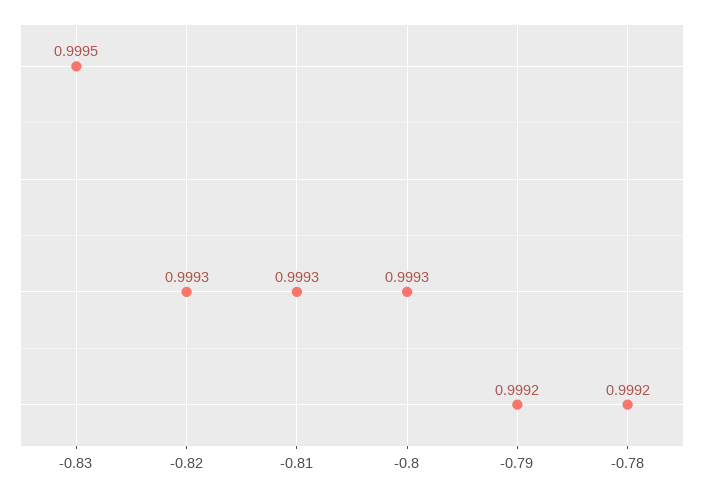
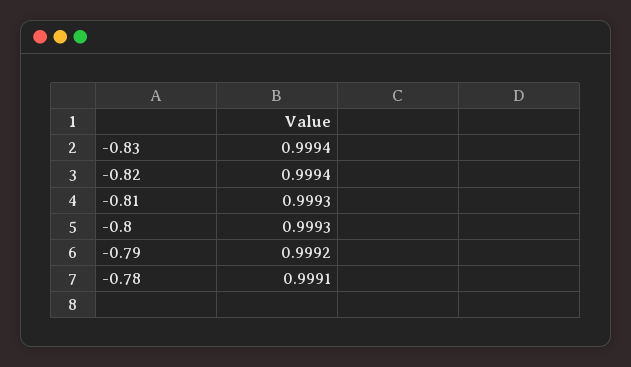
-0.83: 0.9995 -> 0.9994
-0.82: 0.9993 -> 0.9994
-0.78: 0.9992 -> 0.9991

